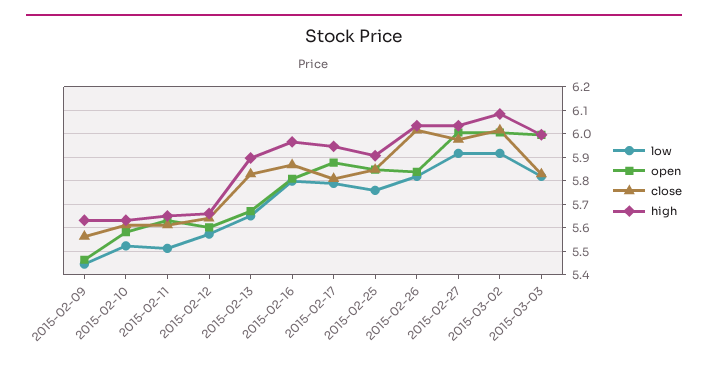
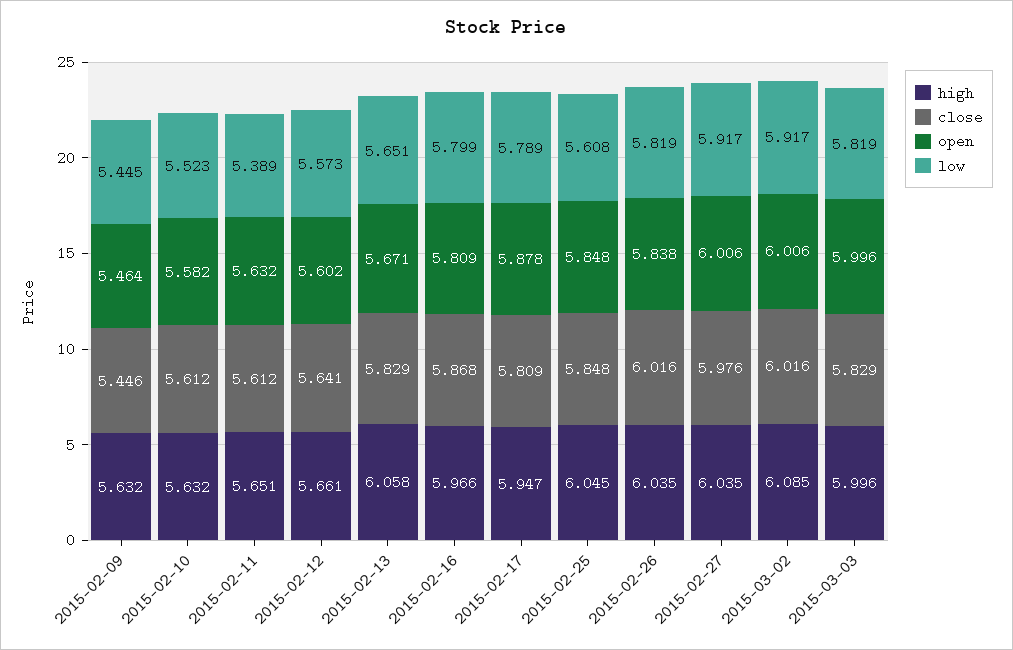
close, 2015-02-09: 5.55 -> 5.446
low, 2015-02-11: 5.5 -> 5.389
high, 2015-02-13: 5.9 -> 6.058
low, 2015-02-25: 5.75 -> 5.608
high, 2015-02-25: 5.9 -> 6.045

